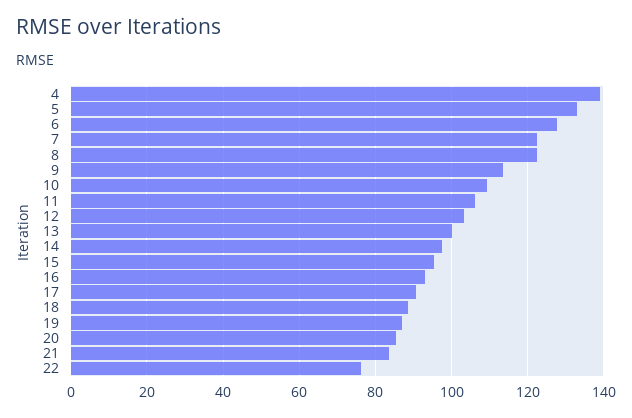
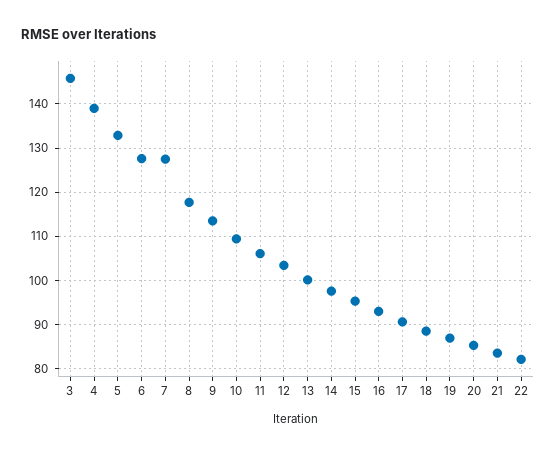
7: 122 -> 128
8: 122 -> 118
22: 76 -> 82
3: none -> 146

